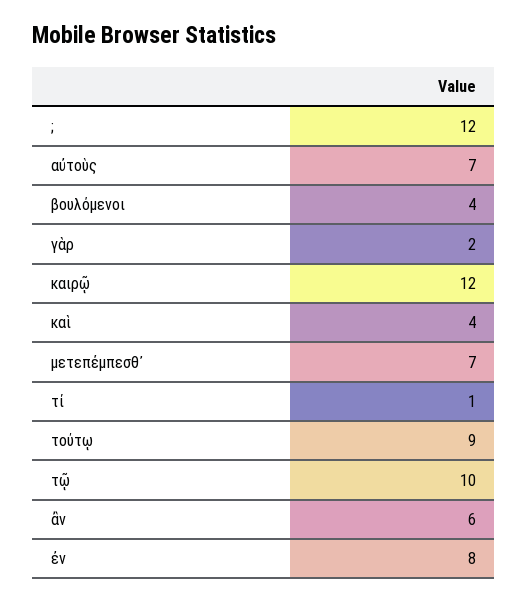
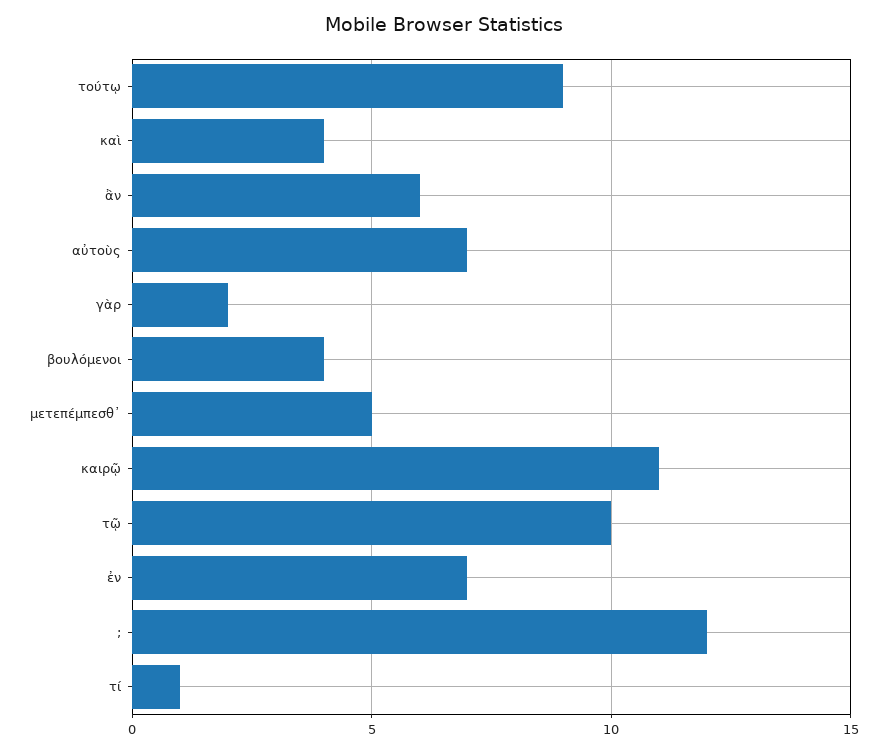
καιρῷ: 12 -> 11
μετεπέμπεσθ᾽: 7 -> 5
ἐν: 8 -> 7

